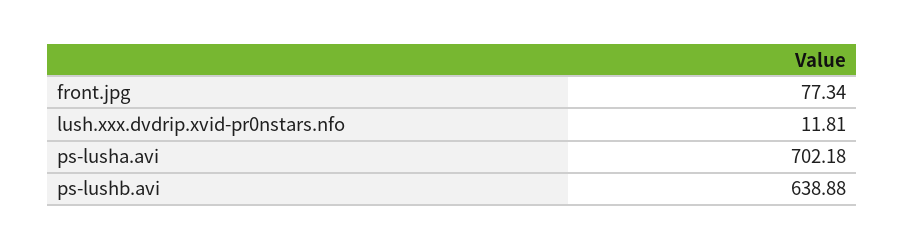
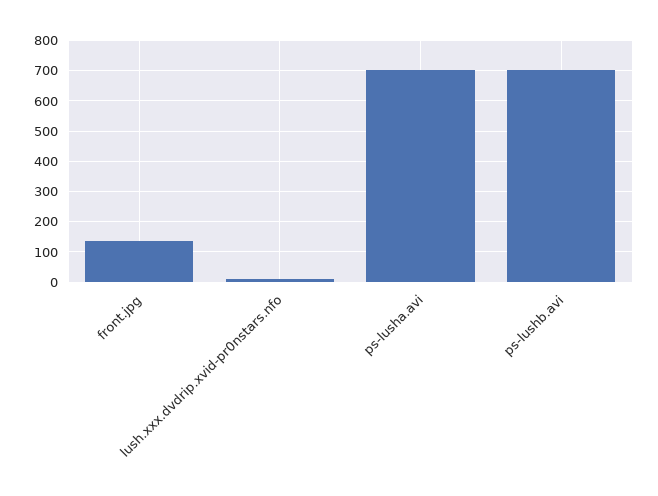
front.jpg: 77.34 -> 140
ps-lushb.avi: 638.88 -> 700

